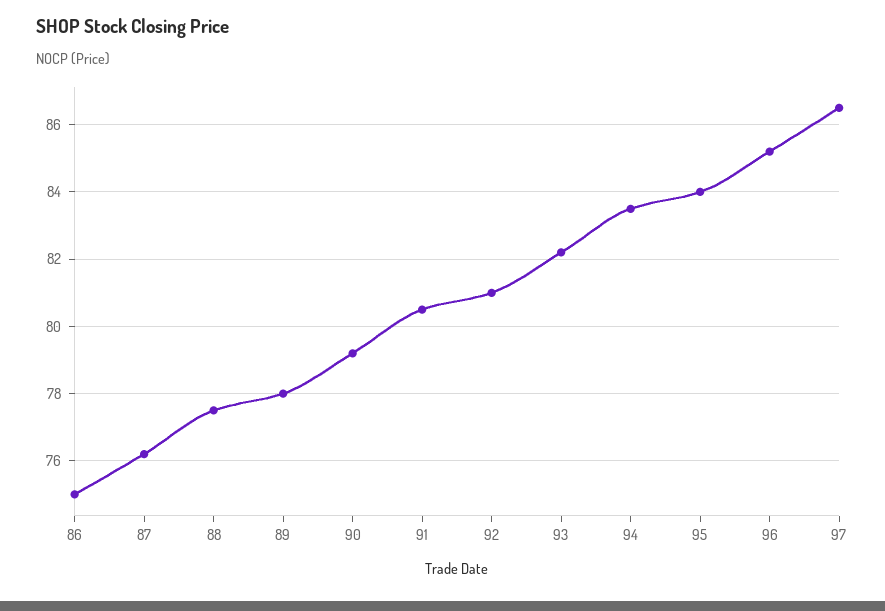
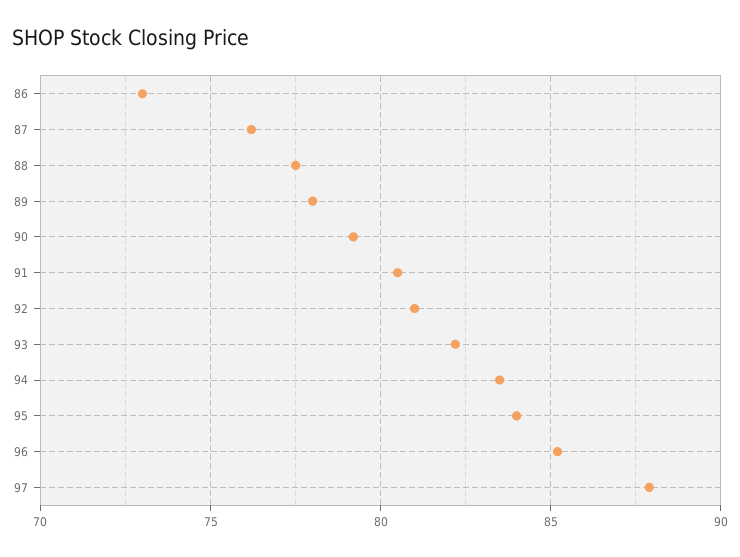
86: 75 -> 73
97: 86.5 -> 88

